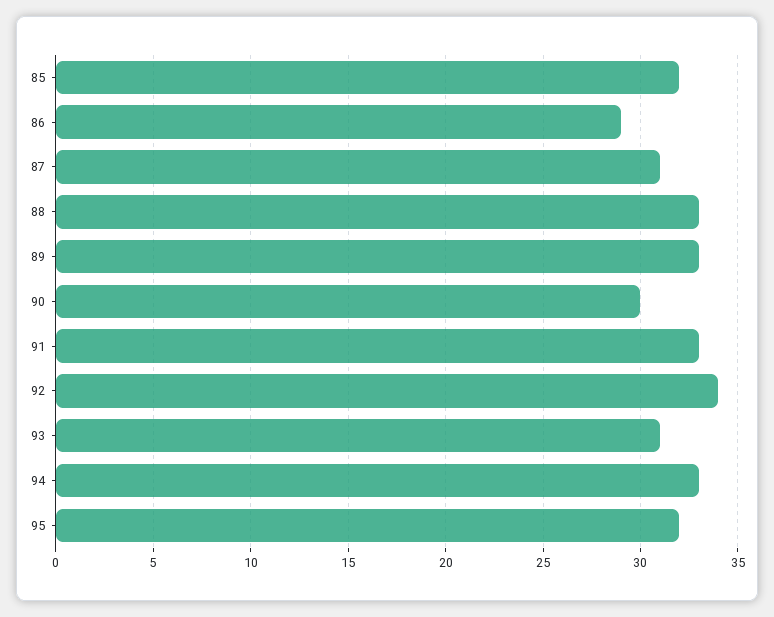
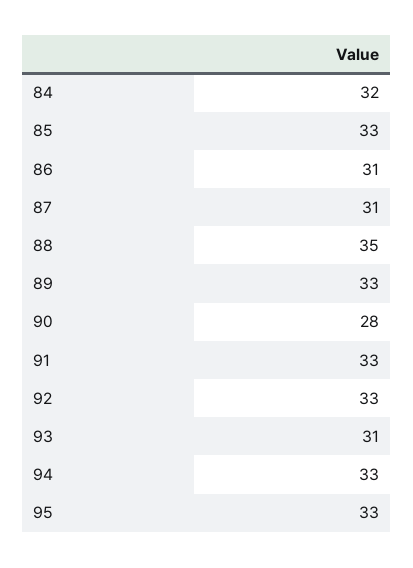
85: 32 -> 33
86: 29 -> 31
88: 33 -> 35
90: 30 -> 28
92: 34 -> 33
95: 32 -> 33
84: none -> 32

